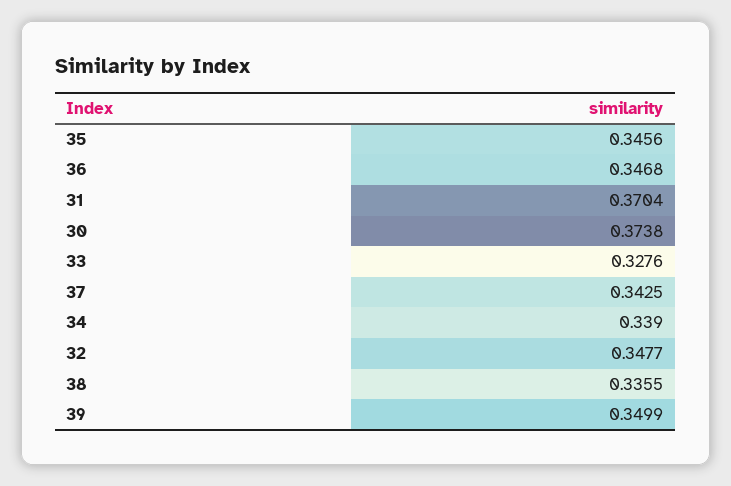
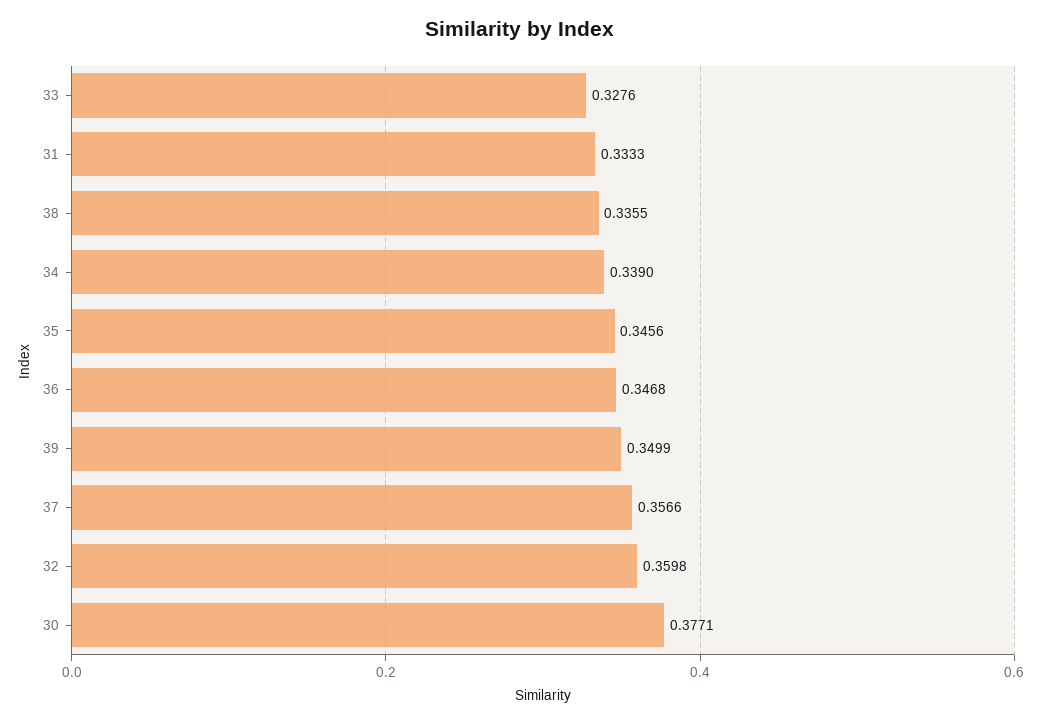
31: 0.3704 -> 0.3333
30: 0.3738 -> 0.3771
37: 0.3425 -> 0.3566
32: 0.3477 -> 0.3598

